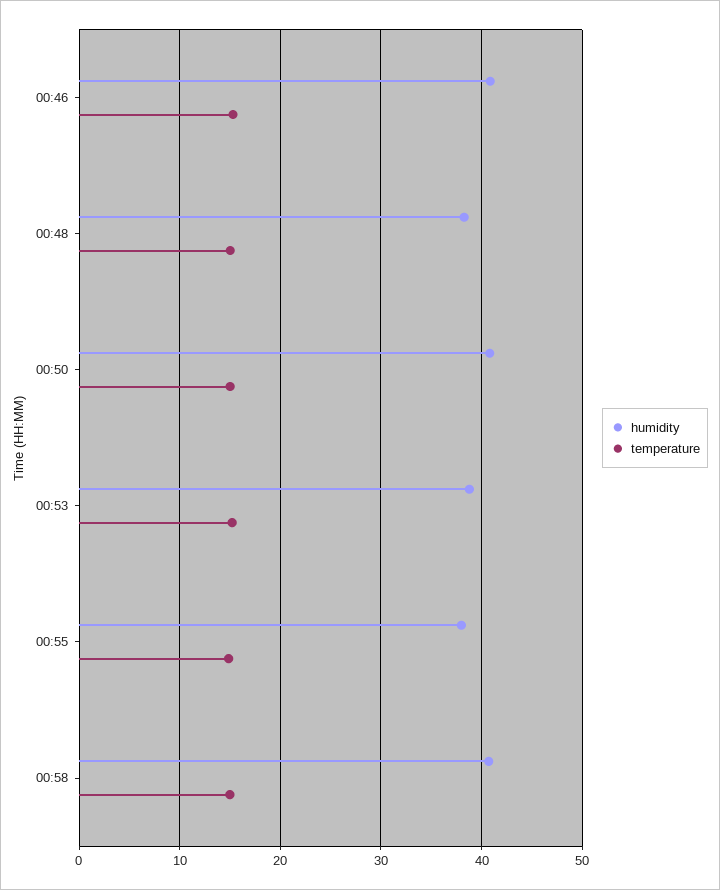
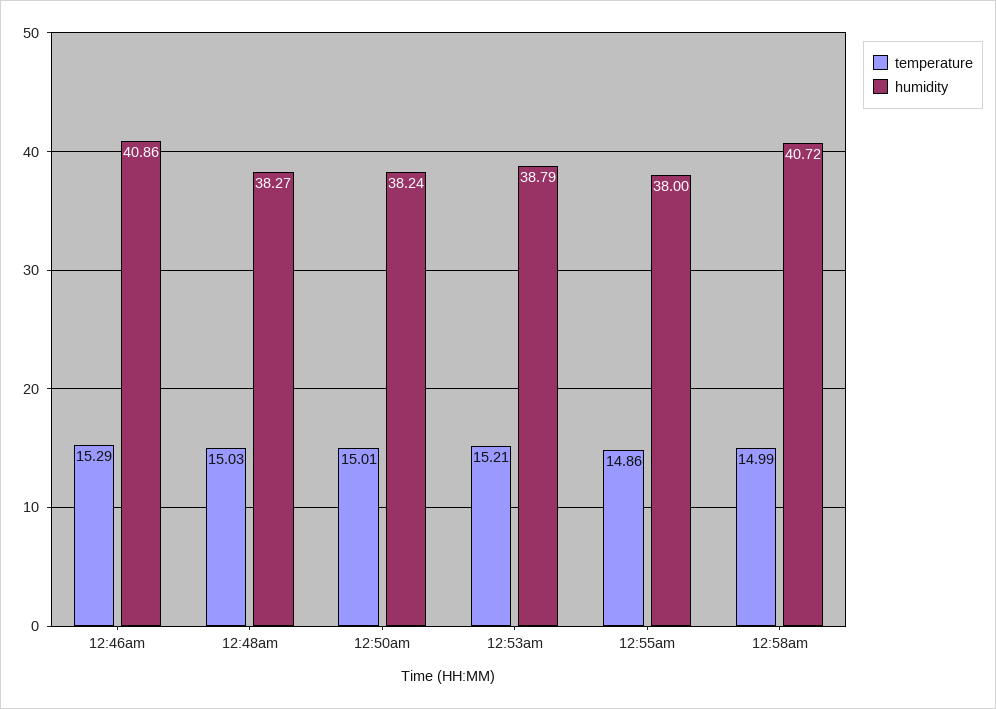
humidity, 00:50: 41 -> 38.24

